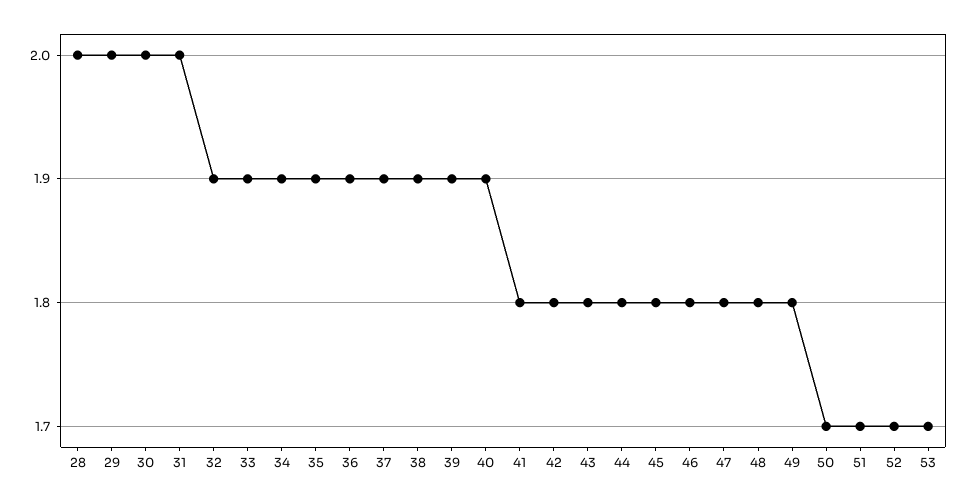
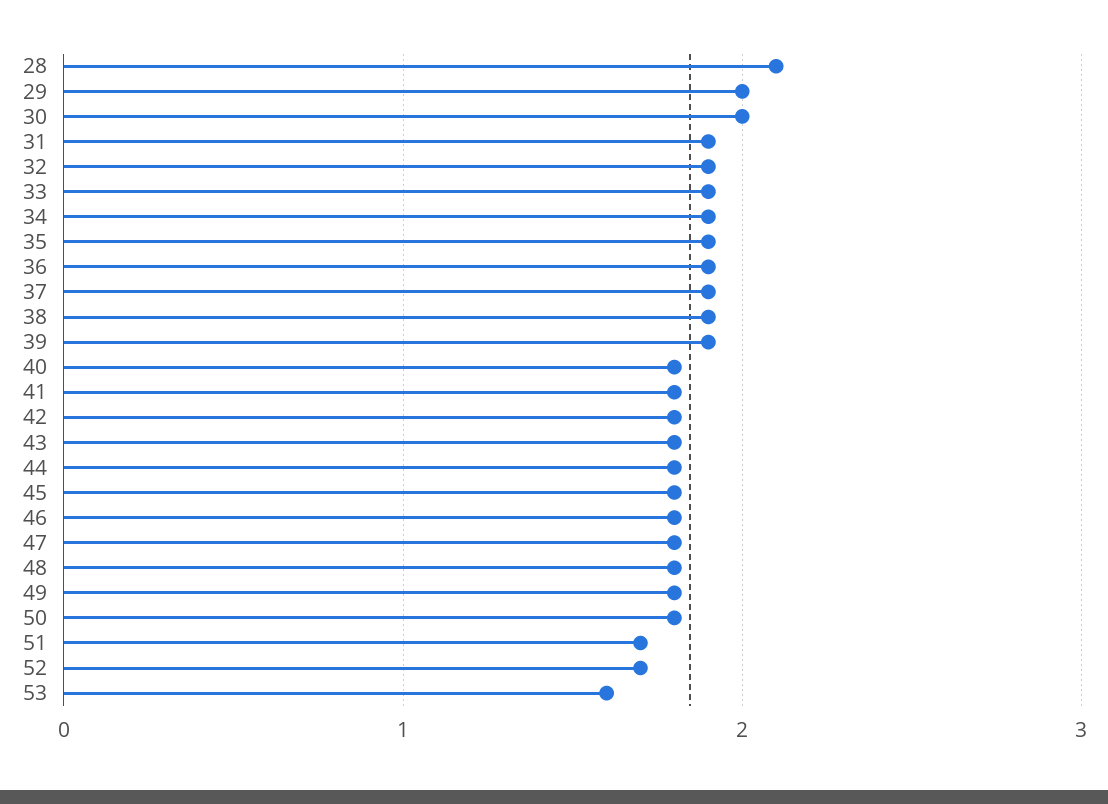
28: 2 -> 2.1
31: 2 -> 1.9
40: 1.9 -> 1.8
50: 1.7 -> 1.8
53: 1.7 -> 1.6

